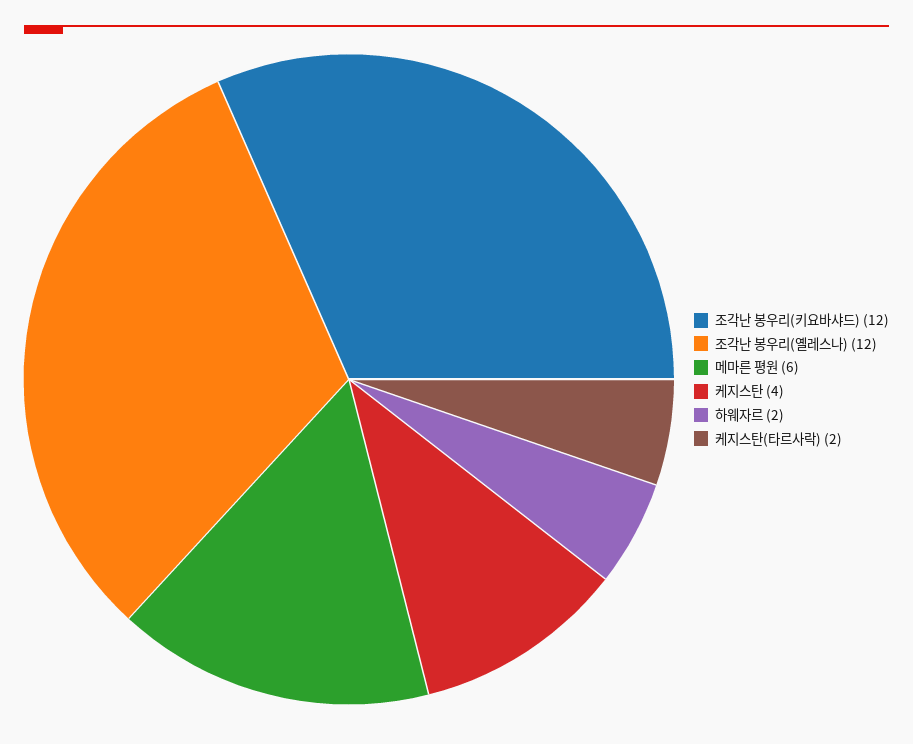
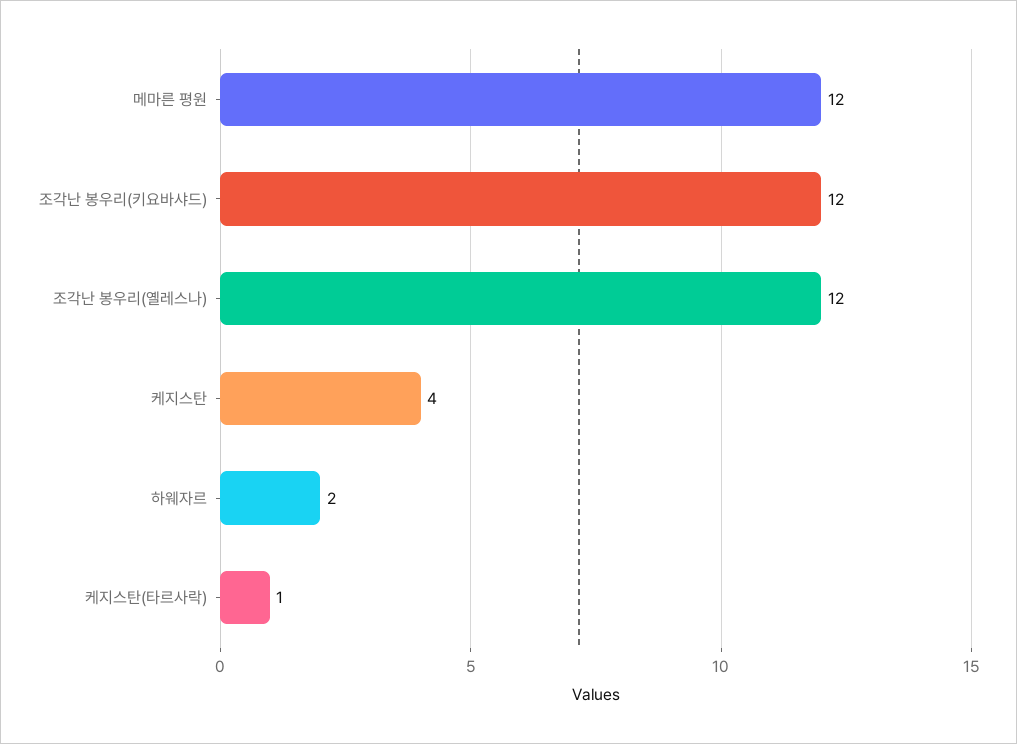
메마른 평원: 6 -> 12
케지스탄(타르사락): 2 -> 1

